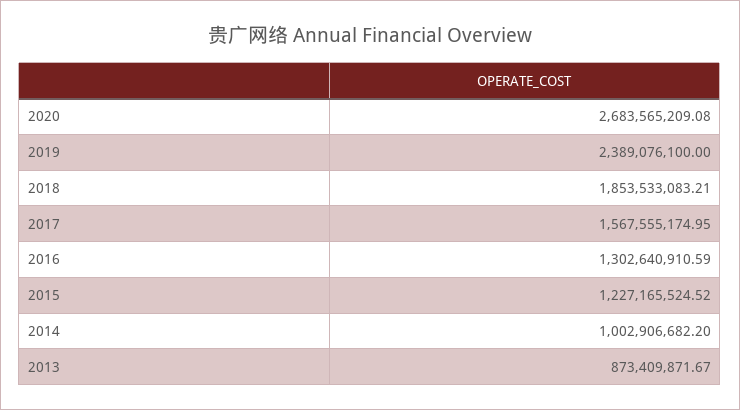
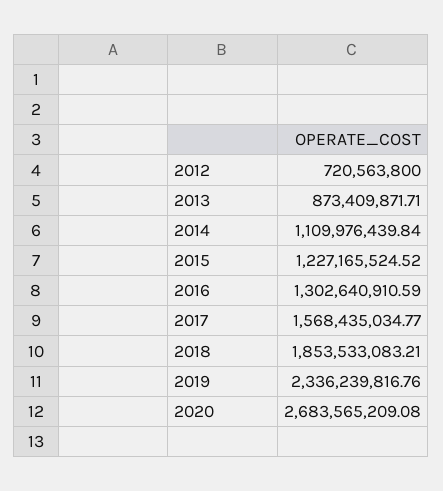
2019: 2389076100 -> 2336239816.76
2017: 1567555174.95 -> 1568435034.77
2014: 1002906682.2 -> 1109976439.84
2013: 873409871.67 -> 873409871.71
2012: none -> 720563800

